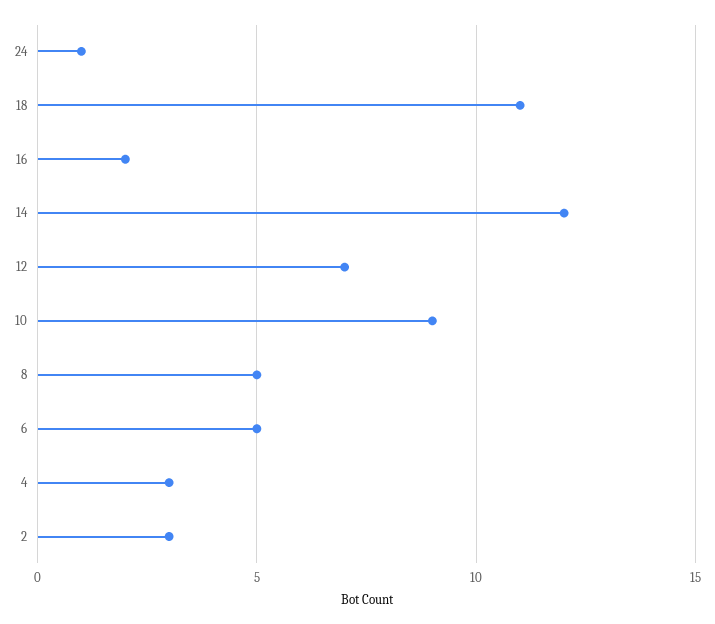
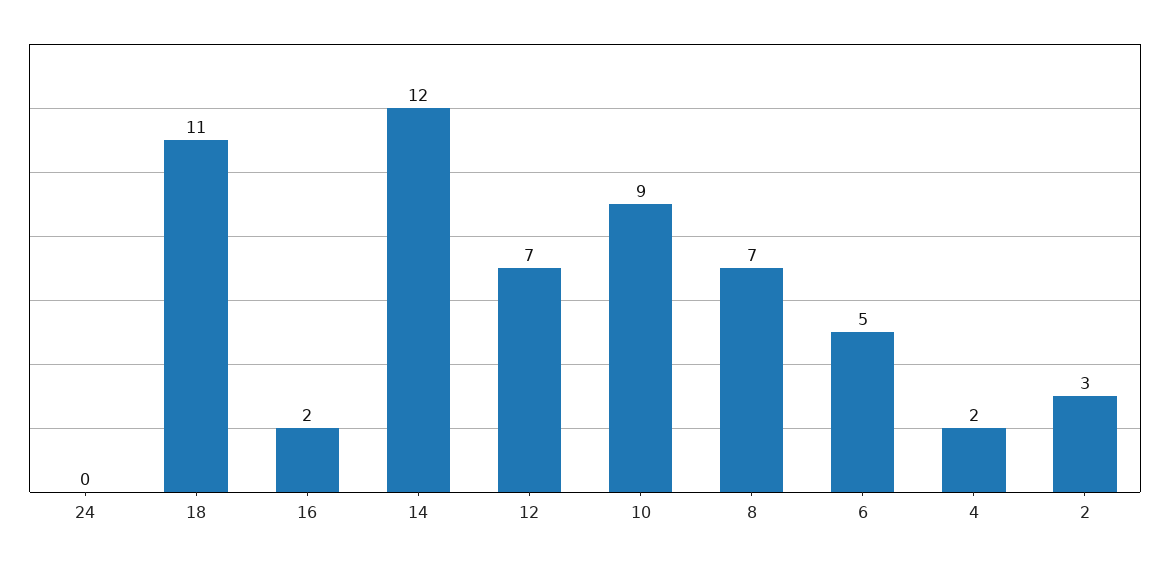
24: 1 -> 0
8: 5 -> 7
4: 3 -> 2

